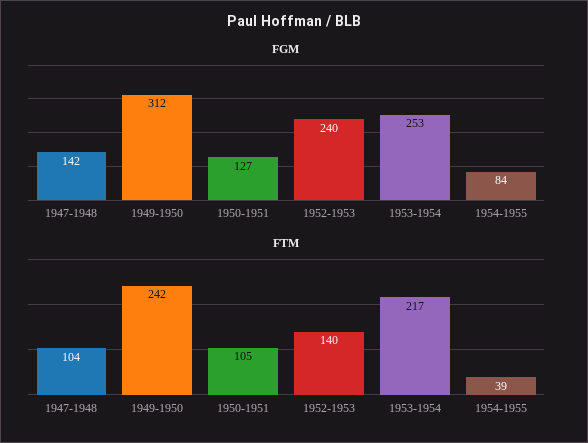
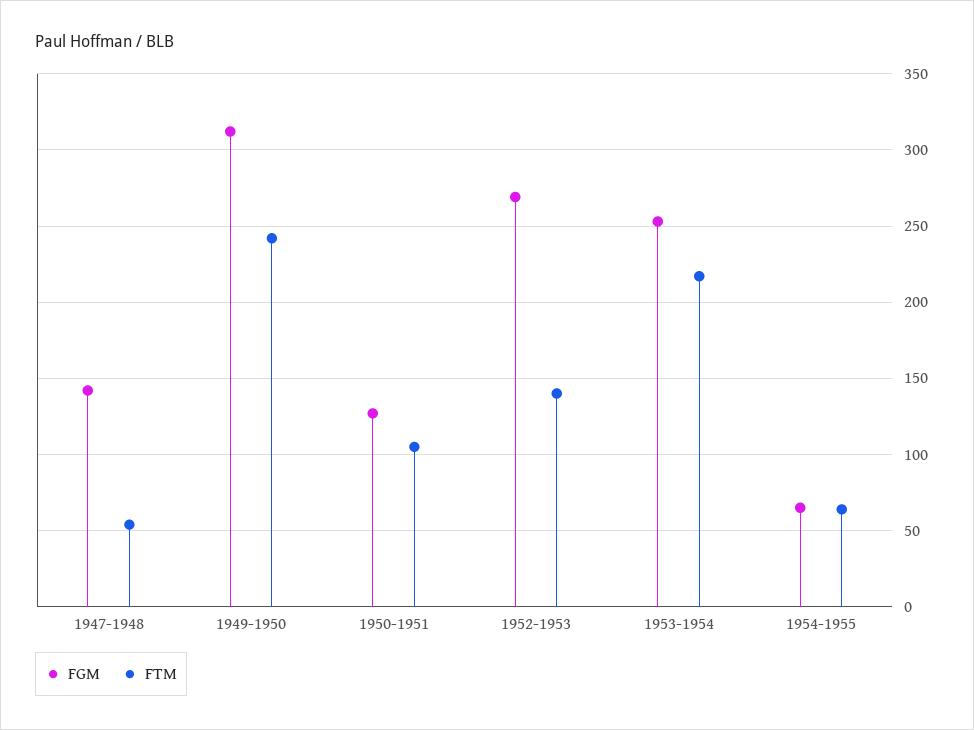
FGM, 1952-1953: 240 -> 270
FGM, 1954-1955: 84 -> 65
FTM, 1947-1948: 104 -> 55
FTM, 1954-1955: 39 -> 65

